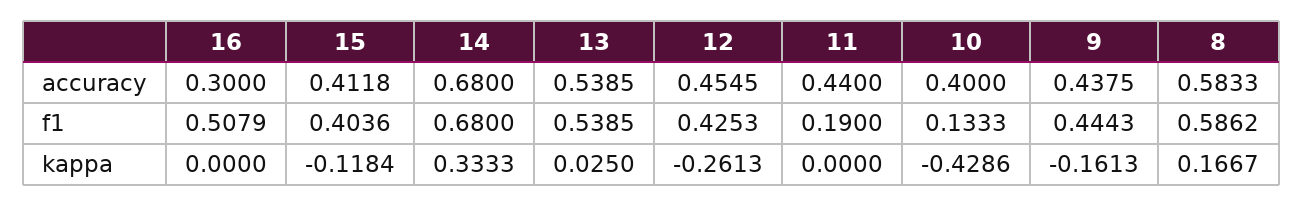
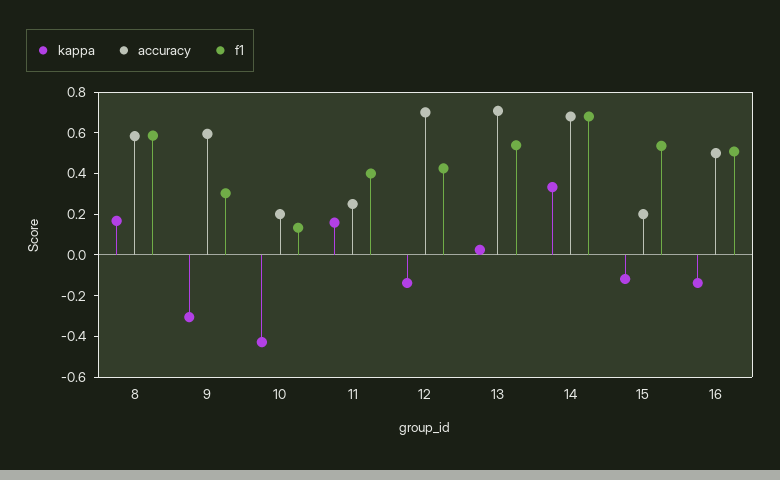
accuracy, 16: 0.3 -> 0.5
accuracy, 15: 0.4118 -> 0.2
accuracy, 13: 0.5385 -> 0.7
accuracy, 12: 0.4545 -> 0.7
accuracy, 11: 0.44 -> 0.25
accuracy, 10: 0.4 -> 0.2
accuracy, 9: 0.4375 -> 0.6
f1, 15: 0.4036 -> 0.55
f1, 11: 0.19 -> 0.4
f1, 9: 0.4443 -> 0.3
kappa, 16: 0 -> -0.15
kappa, 12: -0.2613 -> -0.15
kappa, 11: 0 -> 0.15
kappa, 9: -0.1613 -> -0.3

